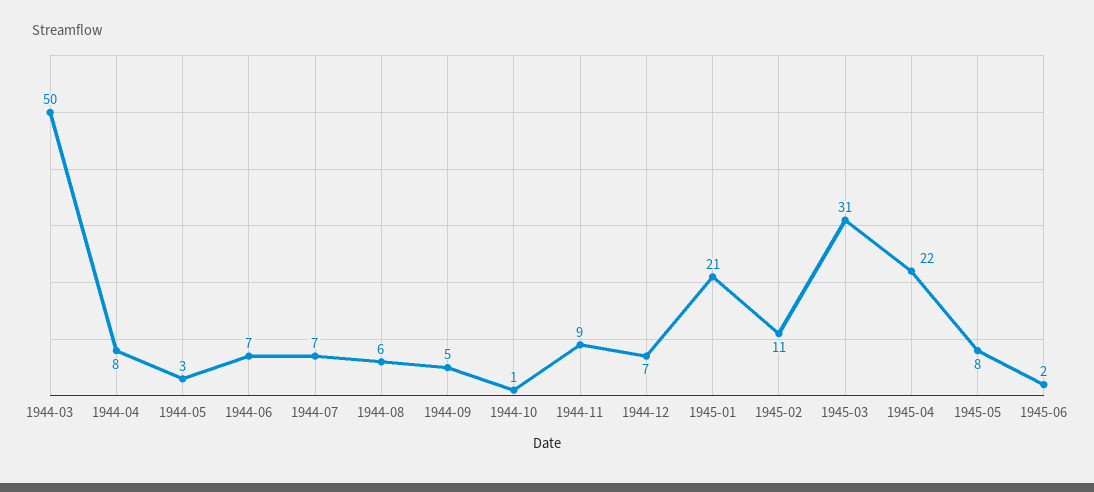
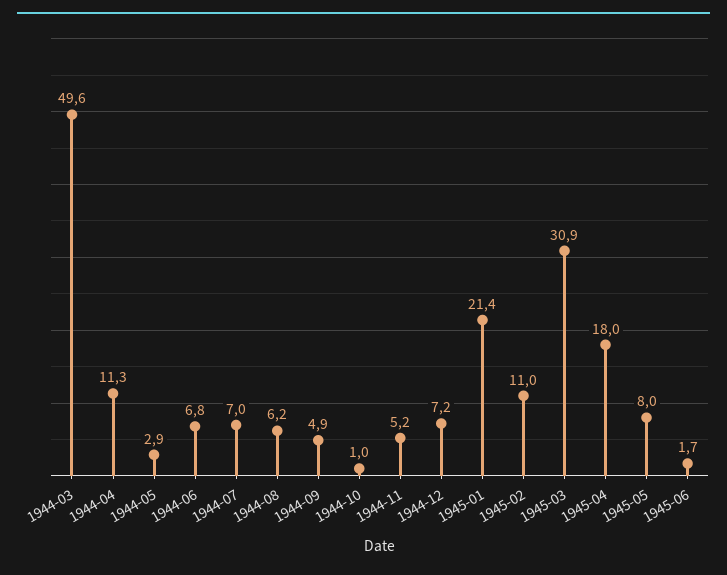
1944-04: 8 -> 11.3
1944-11: 9 -> 5.2
1945-04: 22 -> 18

